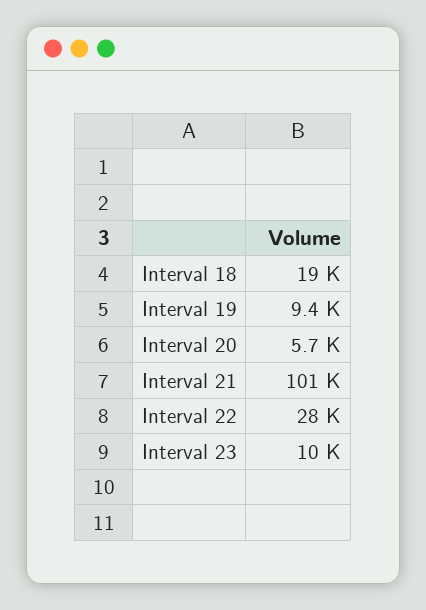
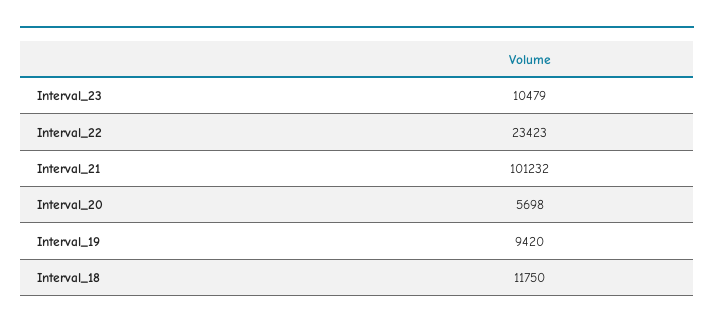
Interval 18: 19000 -> 11750
Interval 22: 28000 -> 23423

